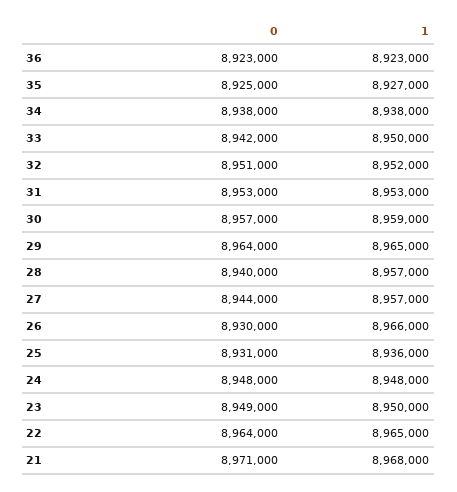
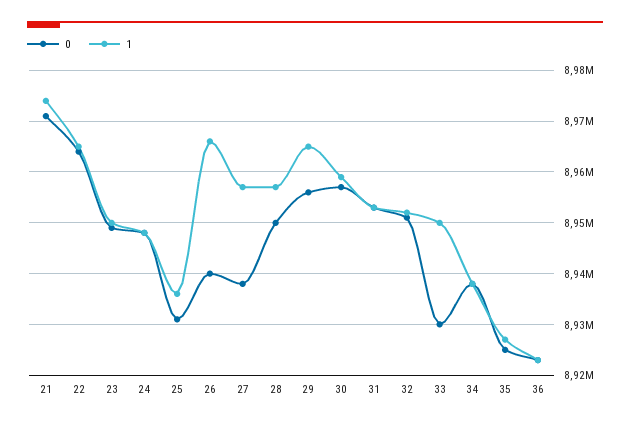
0, 33: 8942000 -> 8930000
0, 29: 8964000 -> 8956000
0, 28: 8940000 -> 8950000
0, 27: 8944000 -> 8938000
0, 26: 8930000 -> 8940000
1, 21: 8968000 -> 8974000

